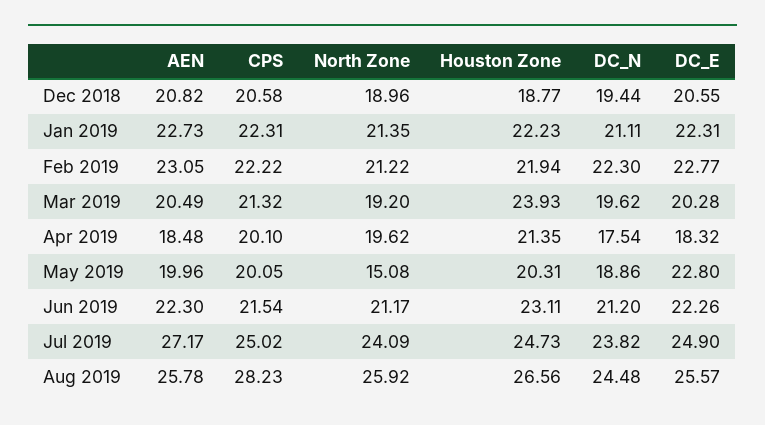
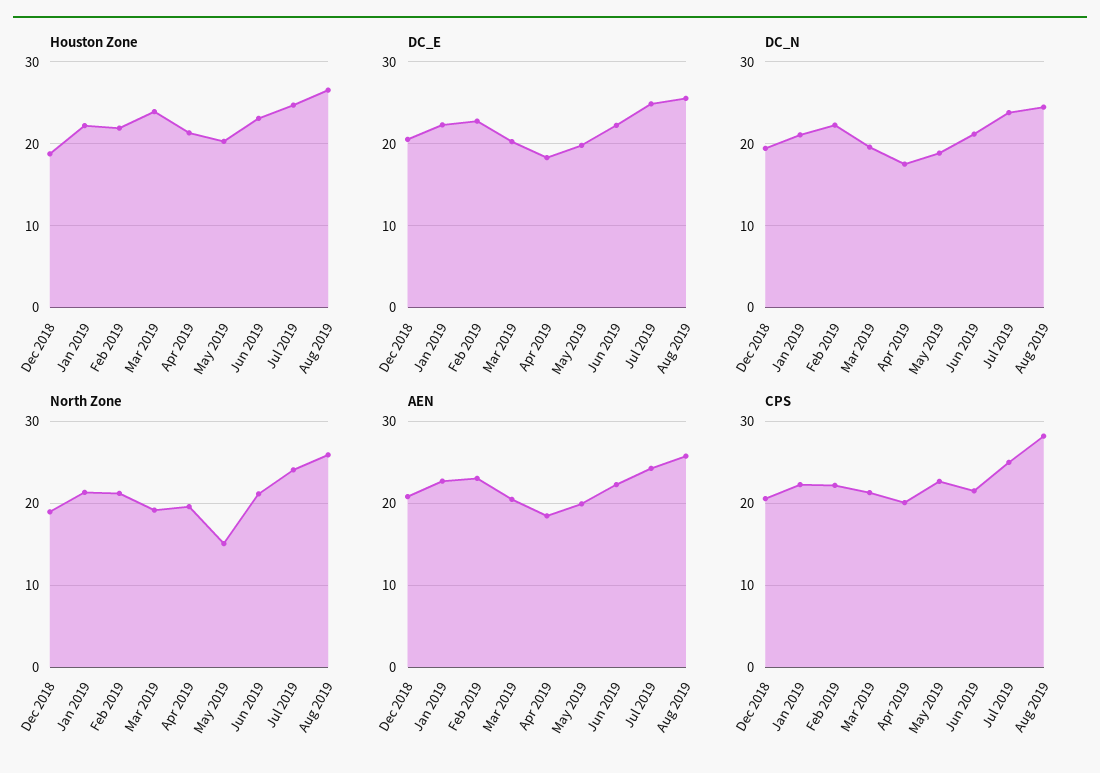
CPS, May 2019: 20.05 -> 23
DC_E, May 2019: 22.8 -> 20
AEN, Jul 2019: 27.17 -> 24

